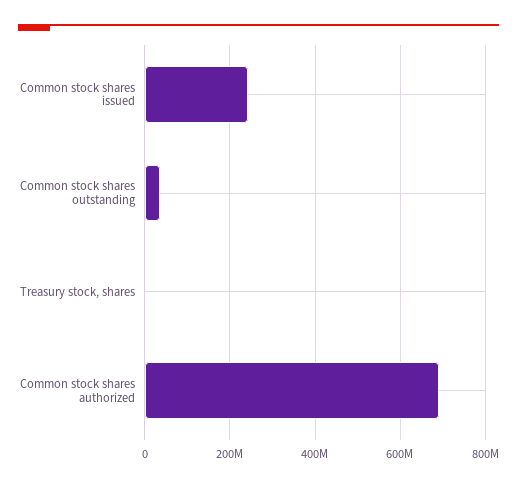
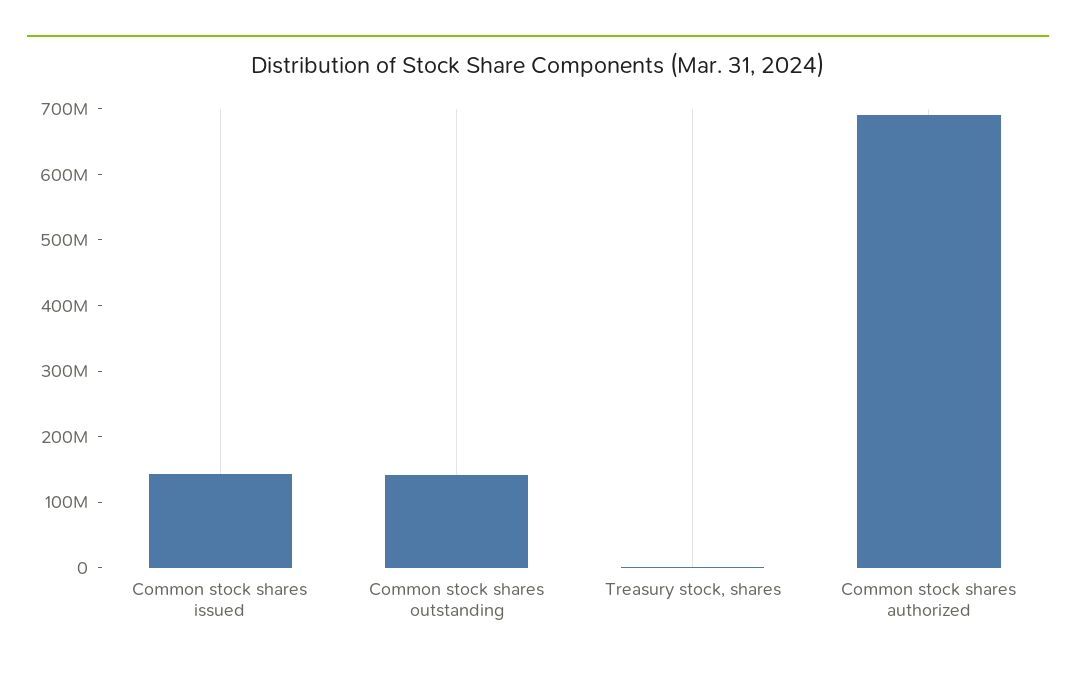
Common stock shares issued: 240000000 -> 140000000
Common stock shares outstanding: 40000000 -> 140000000

